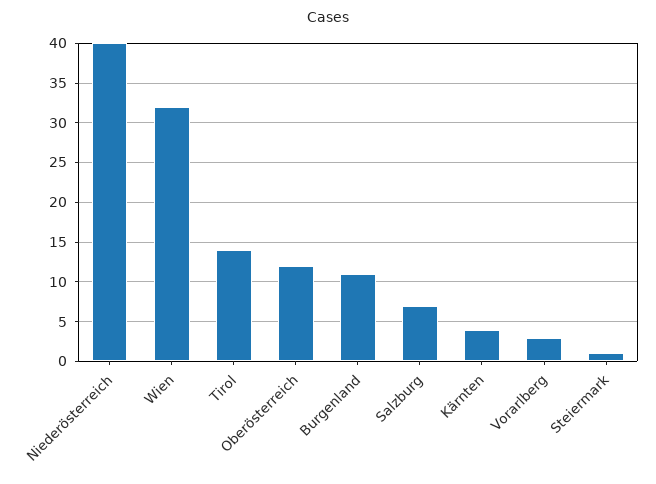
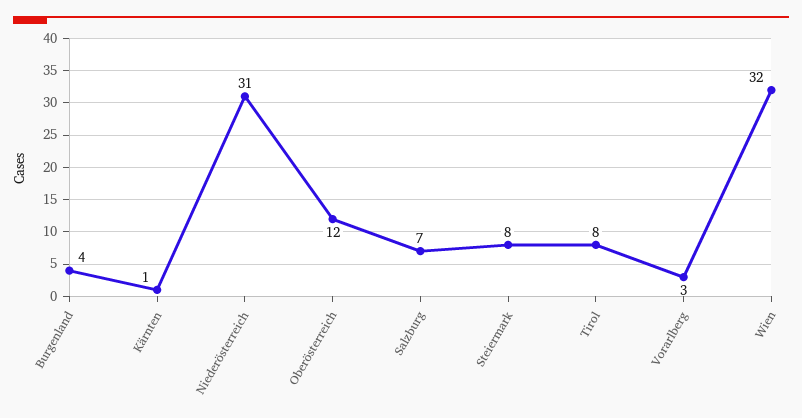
Niederösterreich: 40 -> 31
Tirol: 14 -> 8
Burgenland: 11 -> 4
Kärnten: 4 -> 1
Steiermark: 1 -> 8

